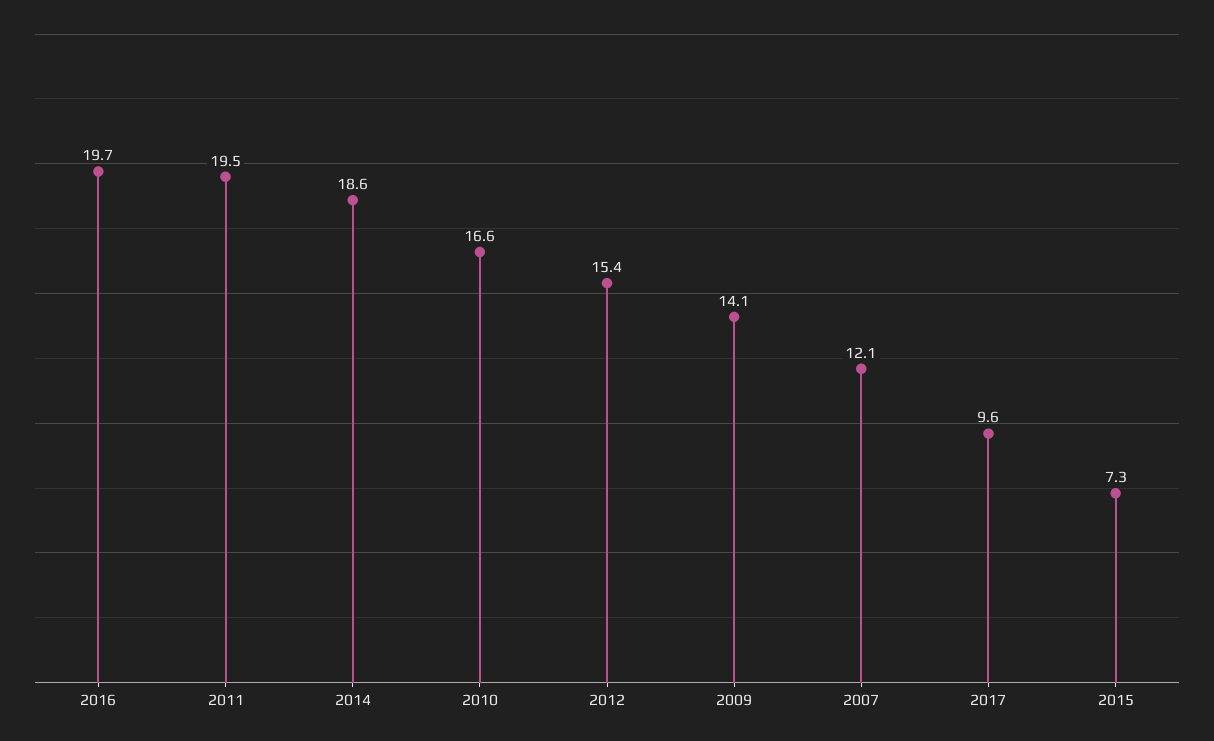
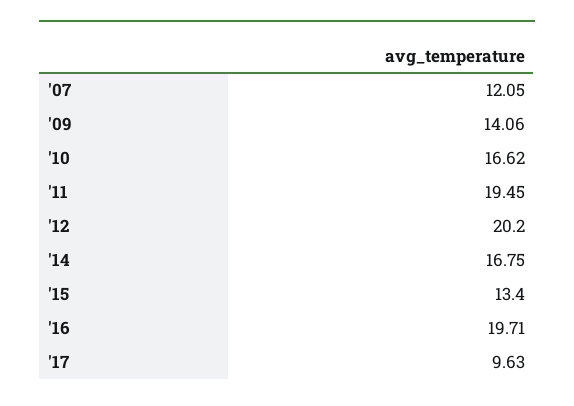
2014: 18.6 -> 16.75
2012: 15.4 -> 20.2
2015: 7.3 -> 13.4

